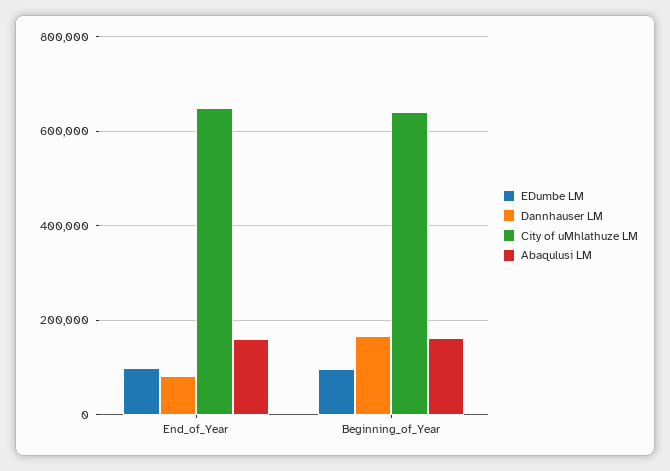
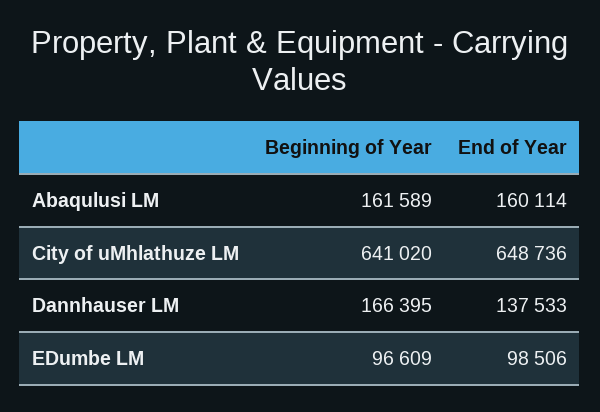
Dannhauser LM, End_of_Year: 80000 -> 137533

